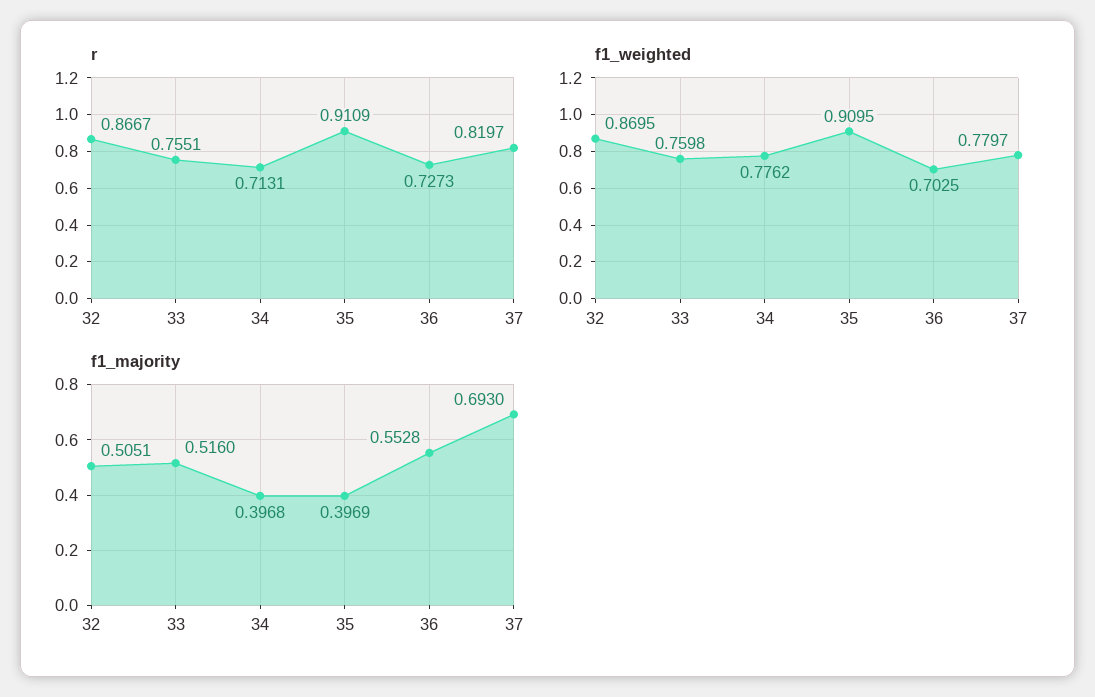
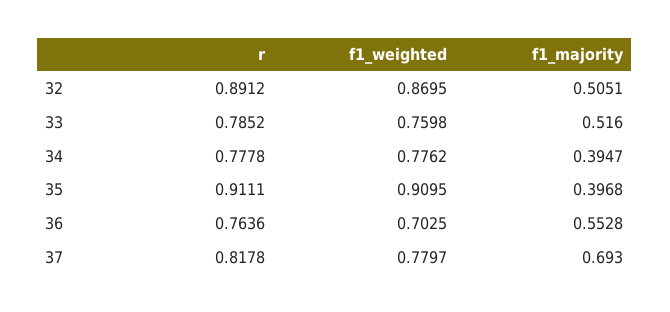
r, 32: 0.8667 -> 0.8912
r, 33: 0.7551 -> 0.7852
r, 34: 0.7131 -> 0.7778
r, 35: 0.9109 -> 0.9111
r, 36: 0.7273 -> 0.7636
r, 37: 0.8197 -> 0.8178
f1_majority, 34: 0.3968 -> 0.3947
f1_majority, 35: 0.3969 -> 0.3968

